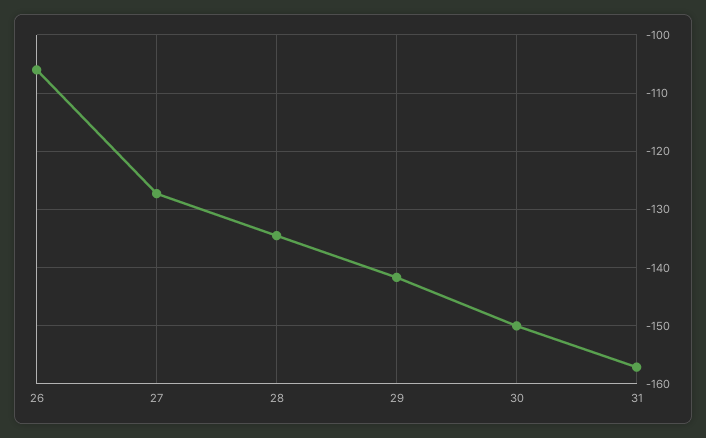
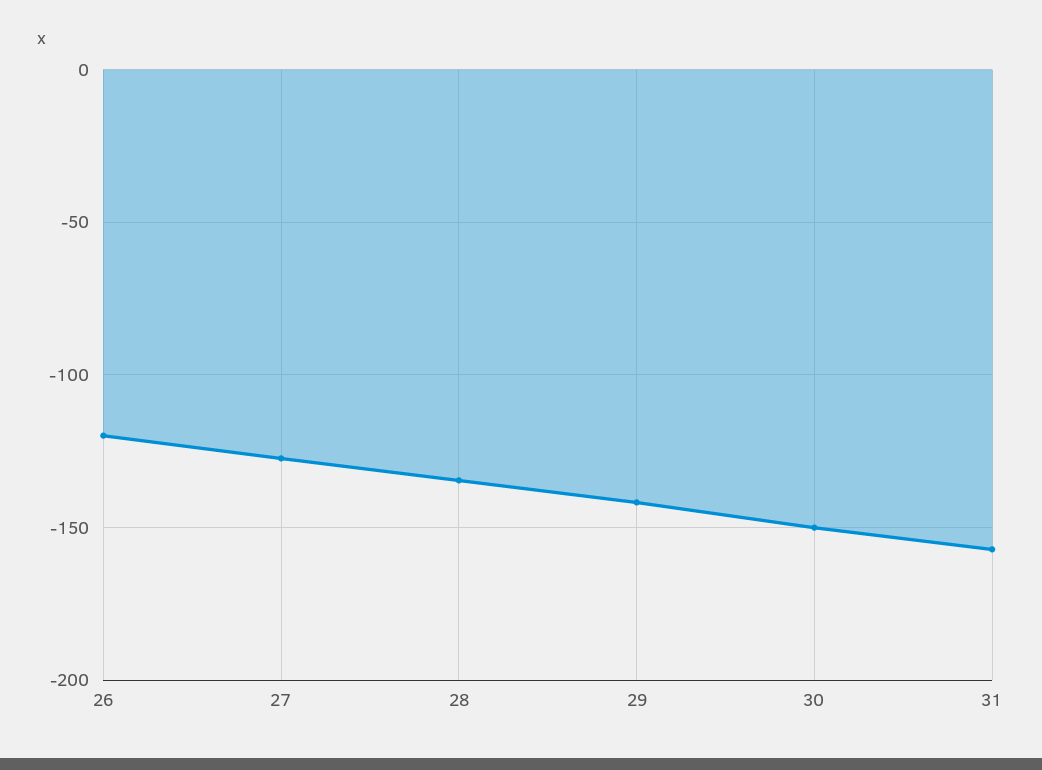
26: -106 -> -120

